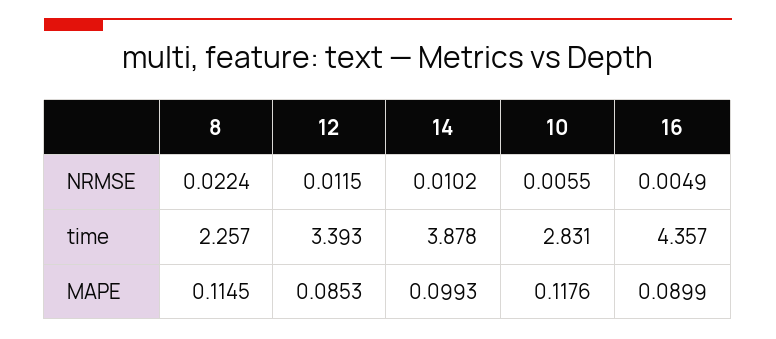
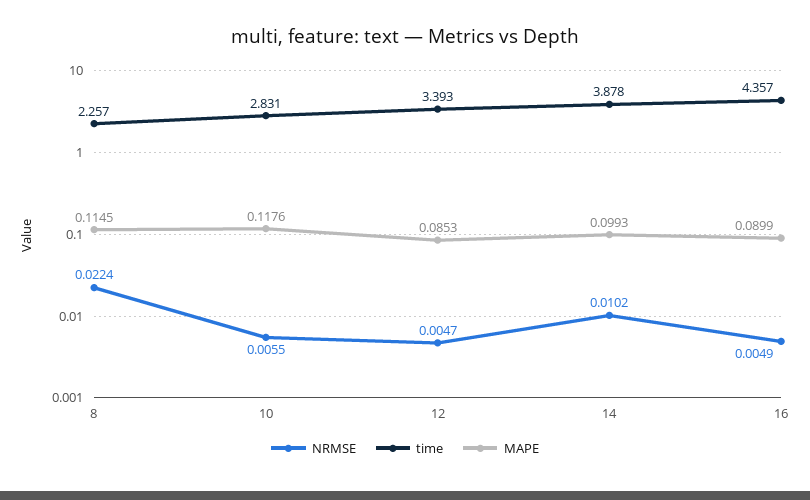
NRMSE, 12: 0.0115 -> 0.0047

